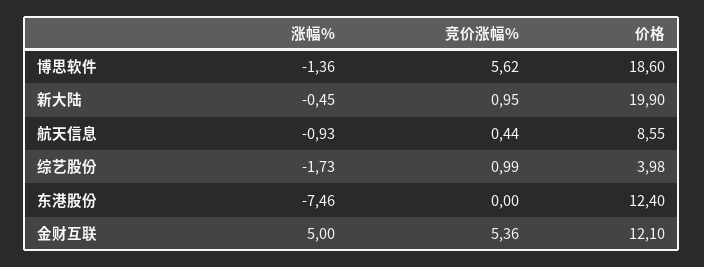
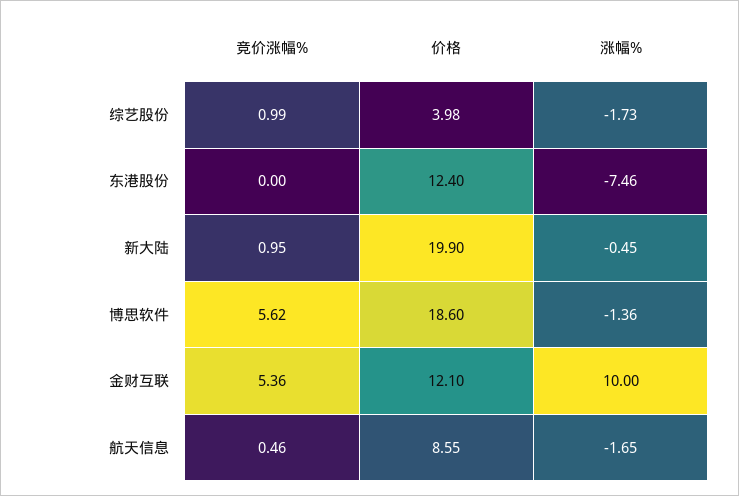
涨幅%, 航天信息: -0.93 -> -1.65
竞价涨幅%, 航天信息: 0.44 -> 0.46
涨幅%, 金财互联: 5 -> 10

